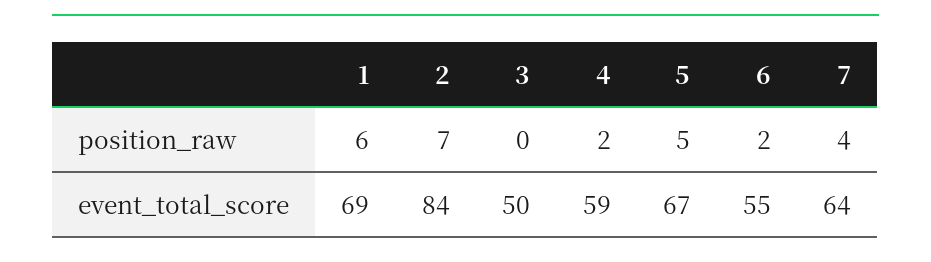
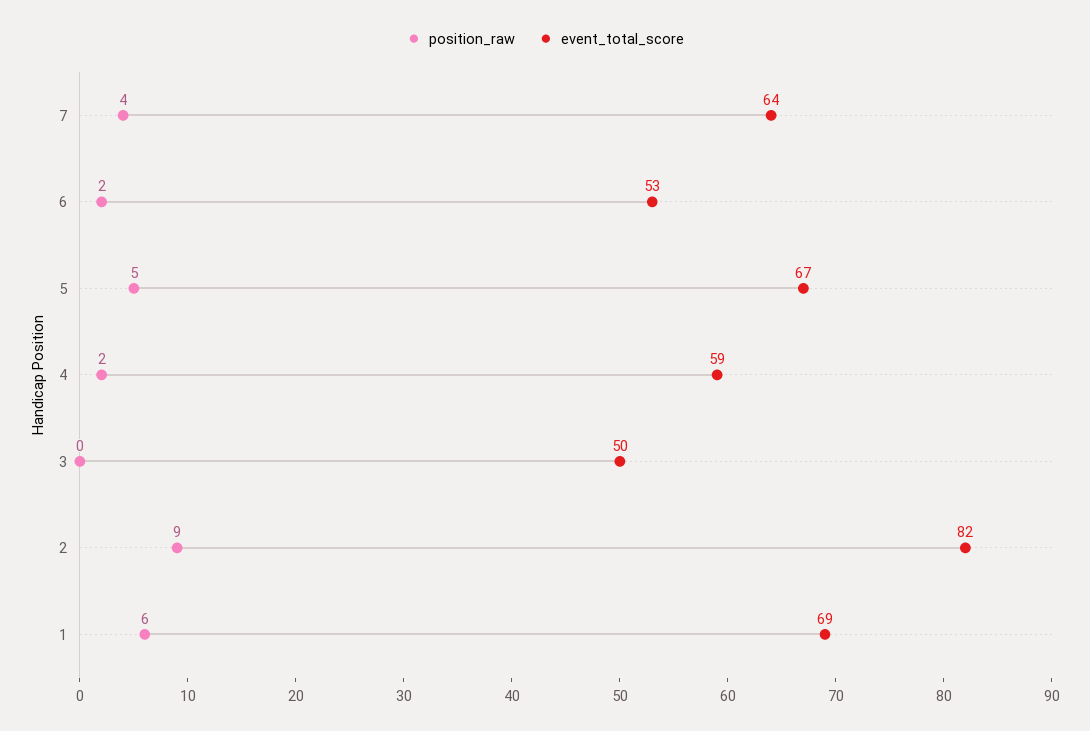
position_raw, 2: 7 -> 9
event_total_score, 2: 84 -> 82
event_total_score, 6: 55 -> 53

